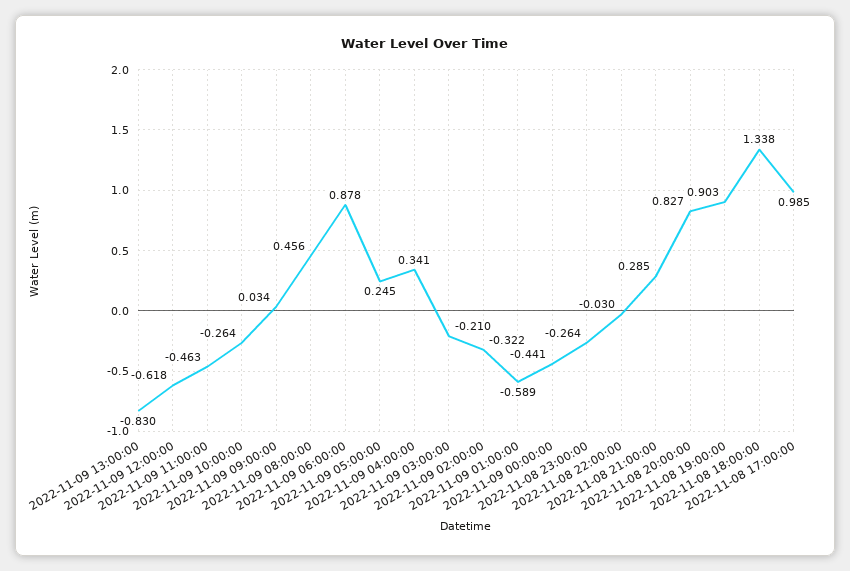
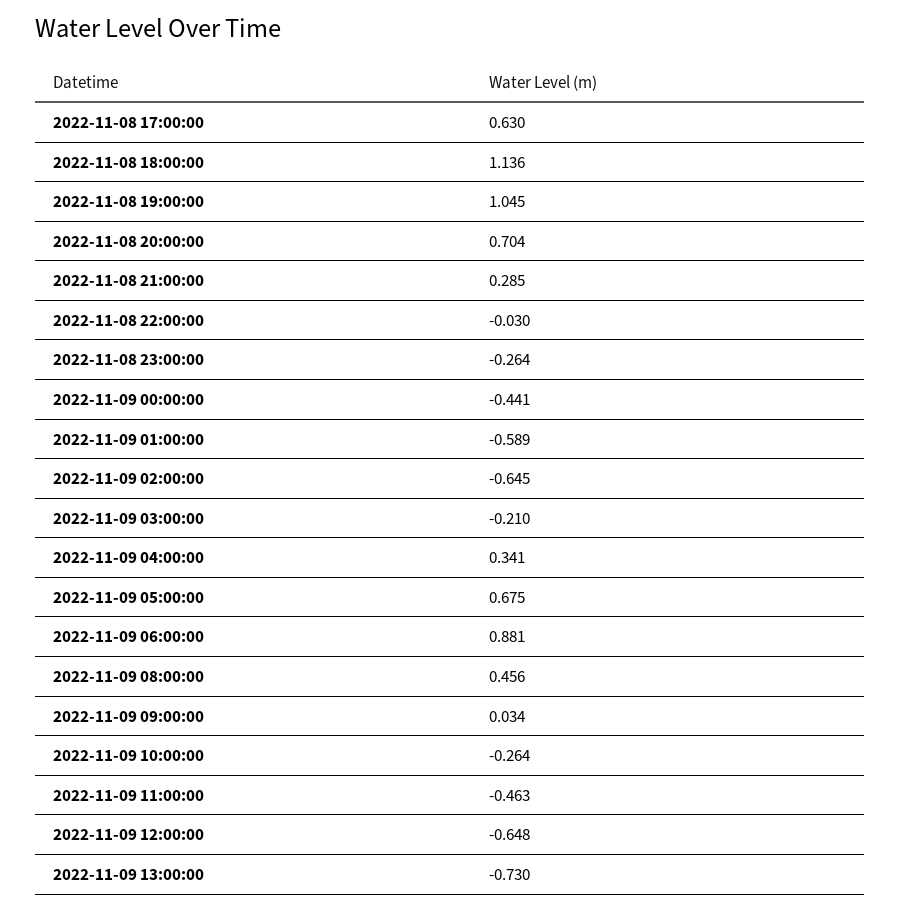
2022-11-09 13:00:00: -0.83 -> -0.73
2022-11-09 12:00:00: -0.618 -> -0.648
2022-11-09 06:00:00: 0.878 -> 0.881
2022-11-09 05:00:00: 0.245 -> 0.675
2022-11-09 02:00:00: -0.322 -> -0.645
2022-11-08 20:00:00: 0.827 -> 0.704
2022-11-08 19:00:00: 0.903 -> 1.045
2022-11-08 18:00:00: 1.338 -> 1.136
2022-11-08 17:00:00: 0.985 -> 0.63

